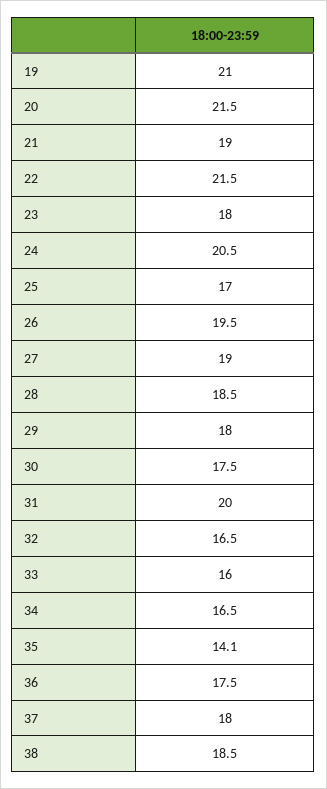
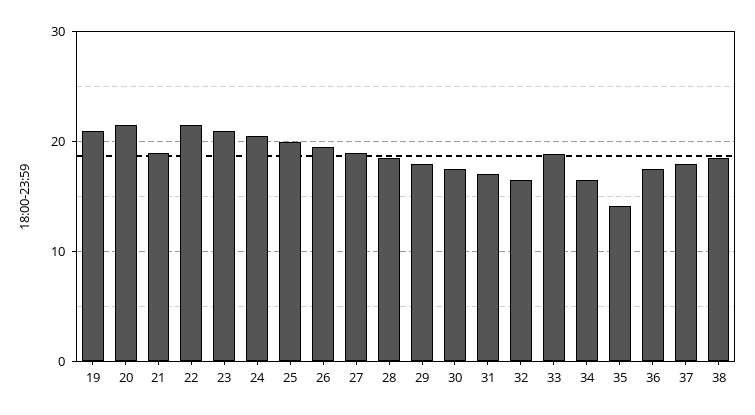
23: 18 -> 21
25: 17 -> 20
31: 20 -> 17
33: 16 -> 19

